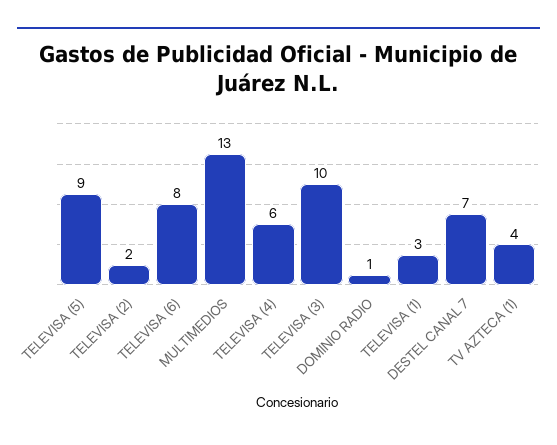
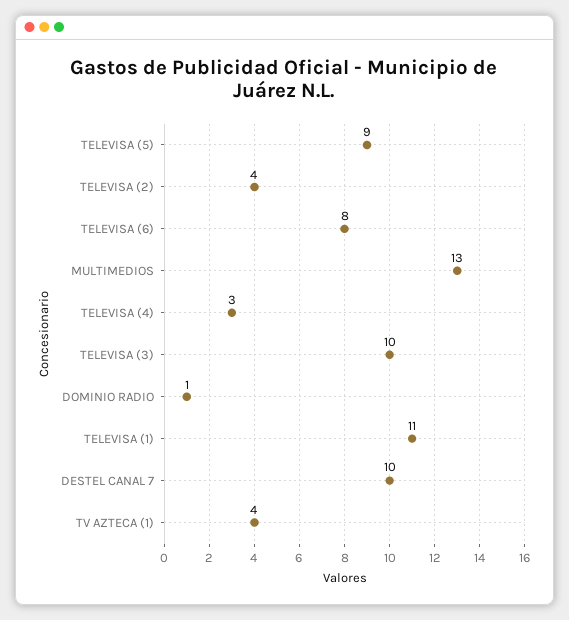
TELEVISA (2): 2 -> 4
TELEVISA (4): 6 -> 3
TELEVISA (1): 3 -> 11
DESTEL CANAL 7: 7 -> 10

